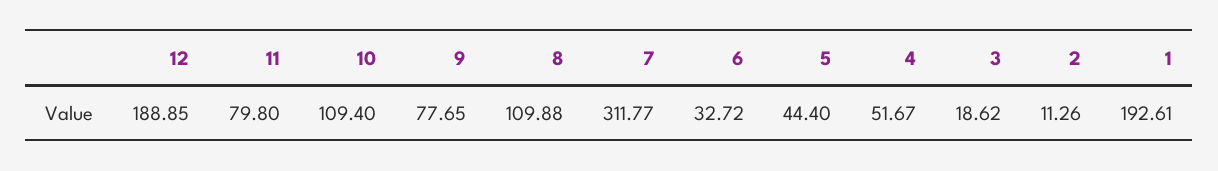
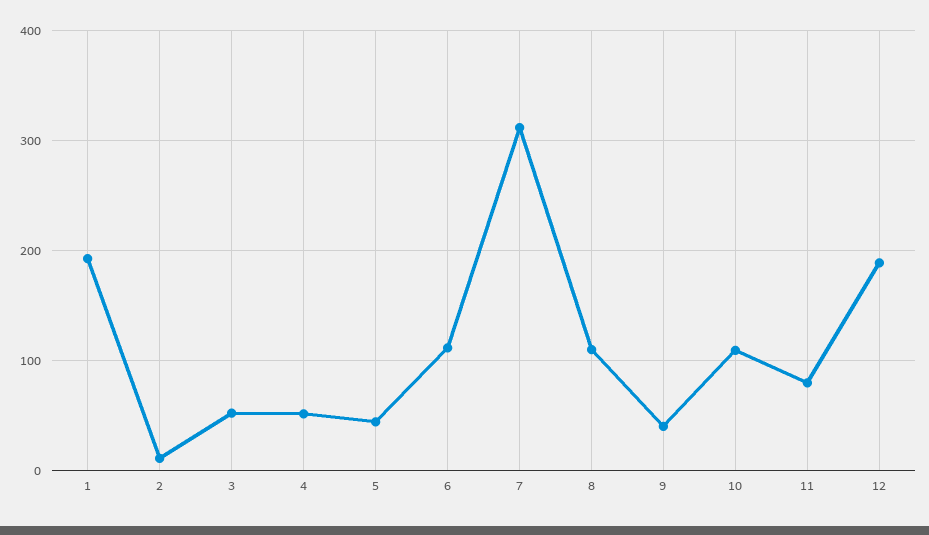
9: 77.65 -> 40
6: 32.72 -> 110
3: 18.62 -> 50

